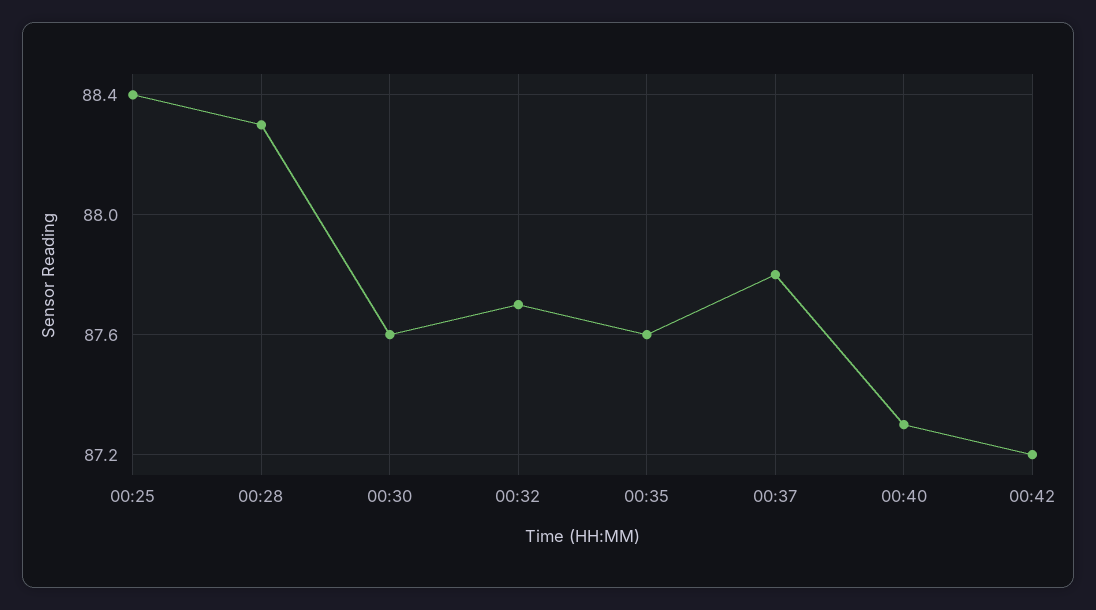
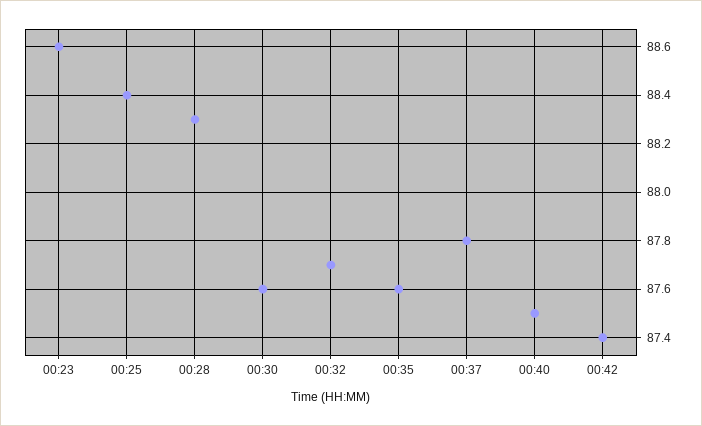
00:40: 87.3 -> 87.5
00:42: 87.2 -> 87.4
00:23: none -> 88.6

